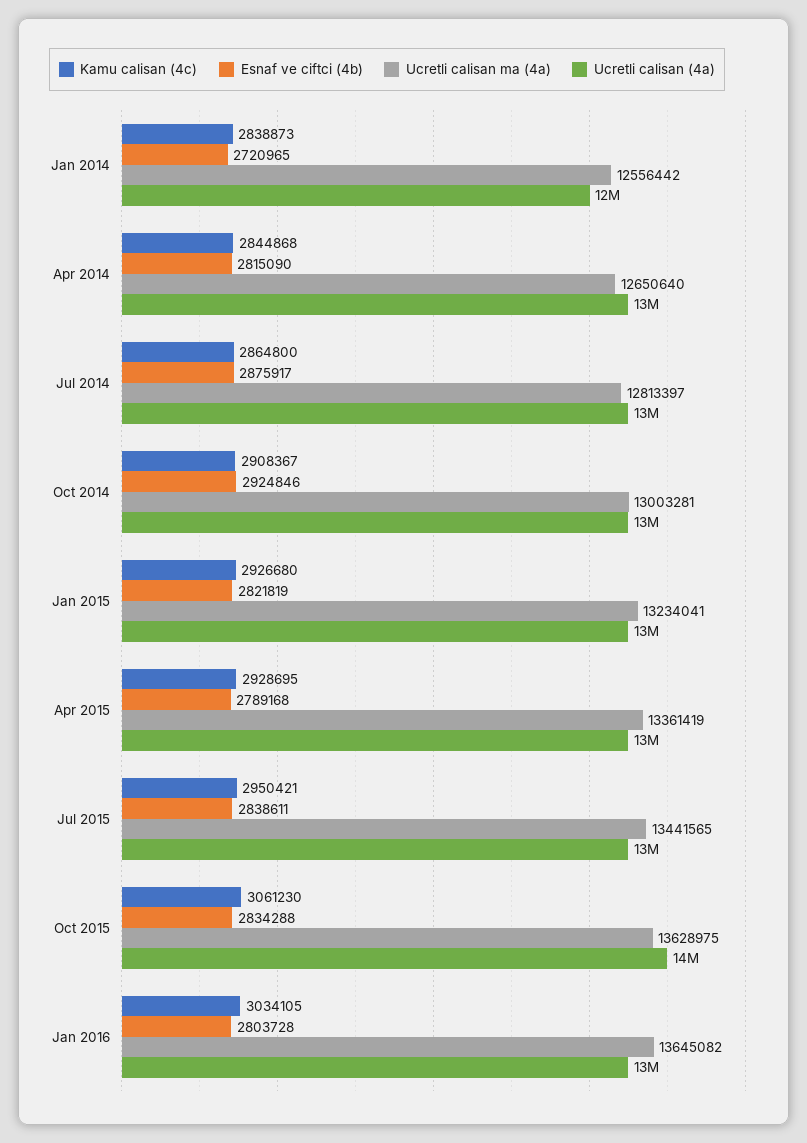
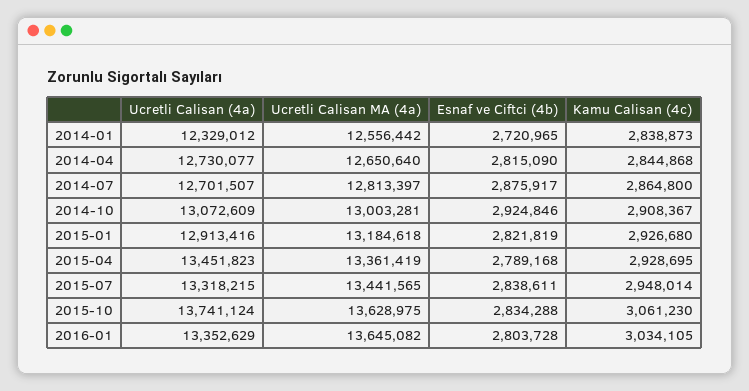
Ucretli calisan ma (4a), Jan 2015: 13234041 -> 13184618
Kamu calisan (4c), Jul 2015: 2950421 -> 2948014

